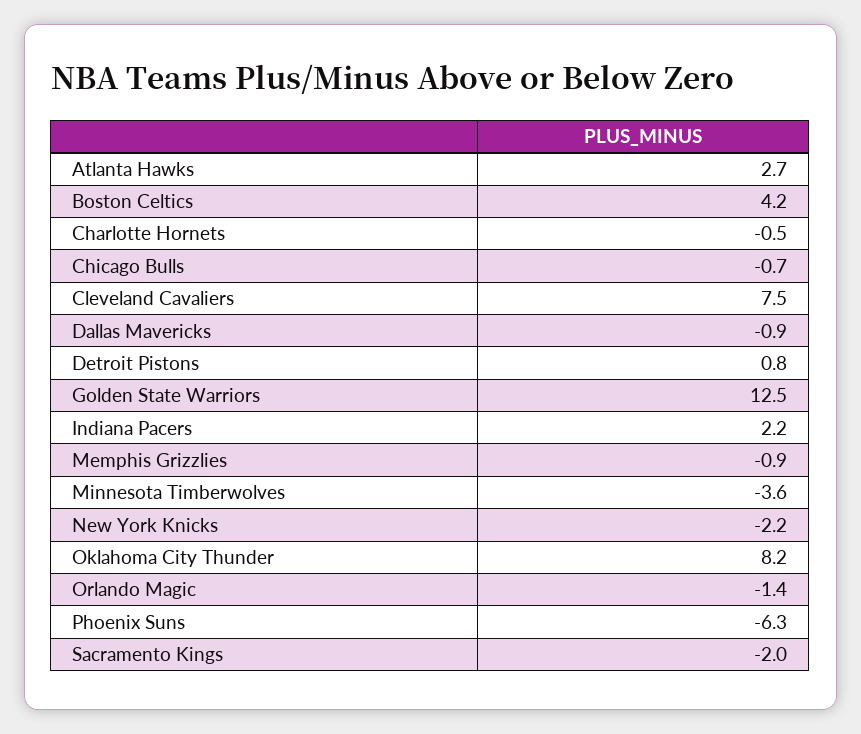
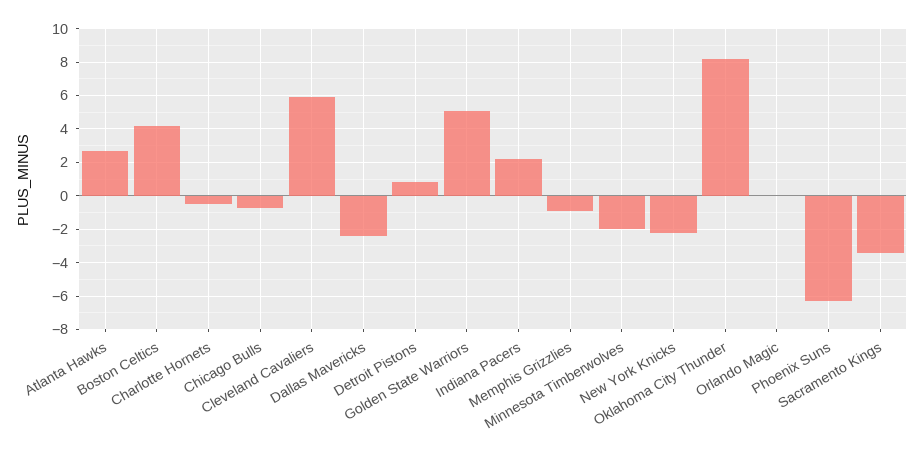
Cleveland Cavaliers: 7.5 -> 6
Dallas Mavericks: -0.9 -> -2.5
Golden State Warriors: 12.5 -> 5
Minnesota Timberwolves: -3.6 -> -2
Orlando Magic: -1.4 -> 0
Sacramento Kings: -2 -> -3.5

